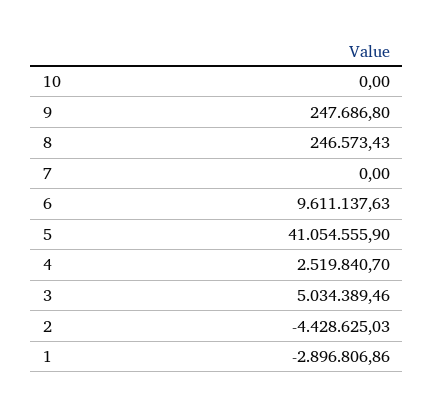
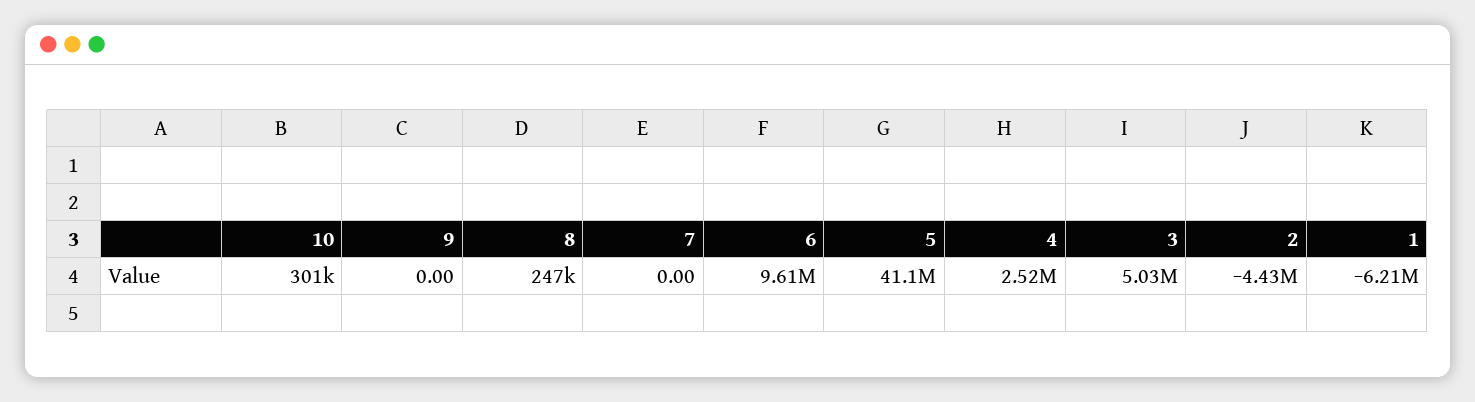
10: 0 -> 301000
9: 247686.8 -> 0
1: -2896806.86 -> -6210000

